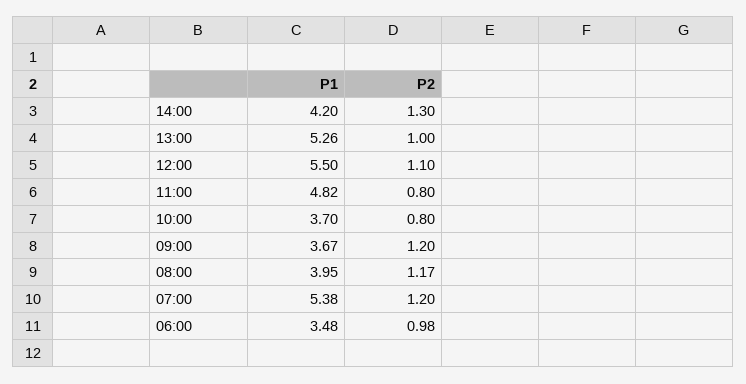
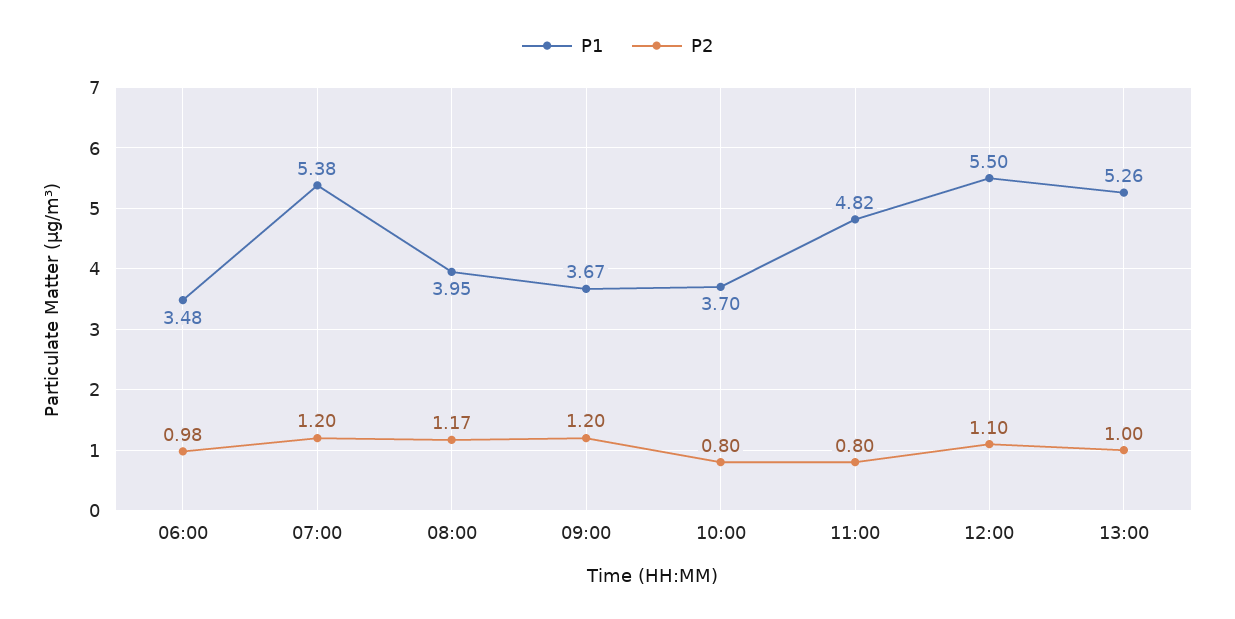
P1, 14:00: 4.2 -> none
P2, 14:00: 1.3 -> none

